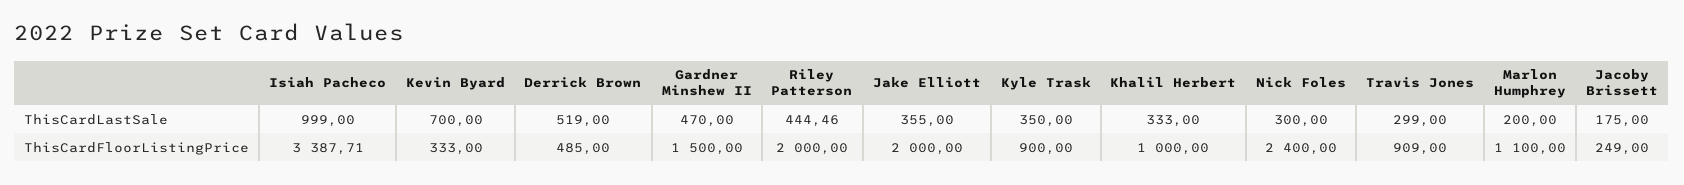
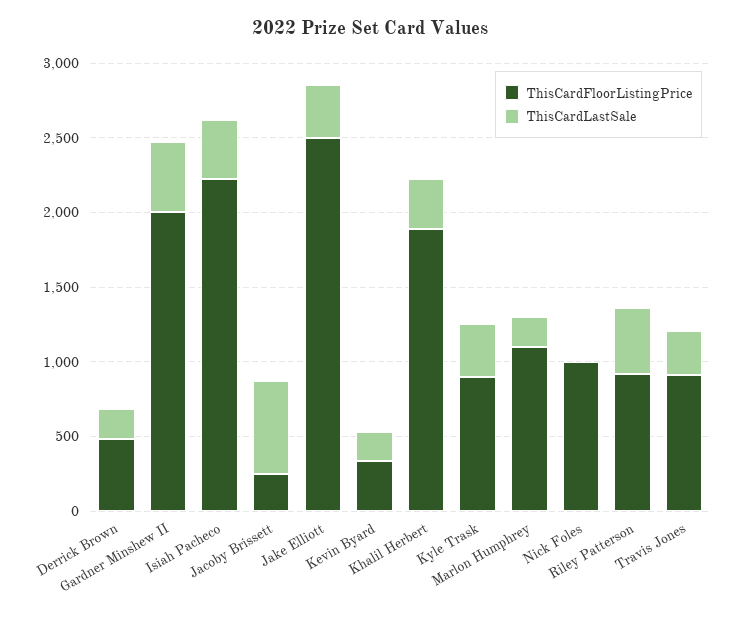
ThisCardLastSale, Isiah Pacheco: 999 -> 400
ThisCardLastSale, Kevin Byard: 700 -> 200
ThisCardLastSale, Derrick Brown: 519 -> 200
ThisCardLastSale, Nick Foles: 300 -> 0
ThisCardLastSale, Jacoby Brissett: 175 -> 600
ThisCardFloorListingPrice, Isiah Pacheco: 3387.71 -> 2200
ThisCardFloorListingPrice, Gardner Minshew II: 1500 -> 2000
ThisCardFloorListingPrice, Riley Patterson: 2000 -> 900
ThisCardFloorListingPrice, Jake Elliott: 2000 -> 2500
ThisCardFloorListingPrice, Khalil Herbert: 1000 -> 1900
ThisCardFloorListingPrice, Nick Foles: 2400 -> 1000

